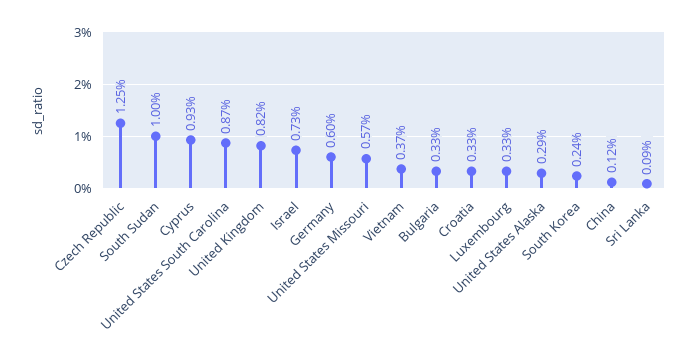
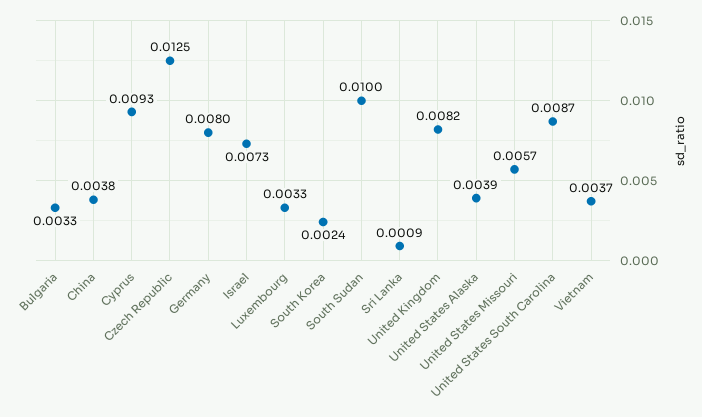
Germany: 0.006 -> 0.008
Croatia: 0.0033 -> none
United States Alaska: 0.0029 -> 0.0039
China: 0.0012 -> 0.0038

